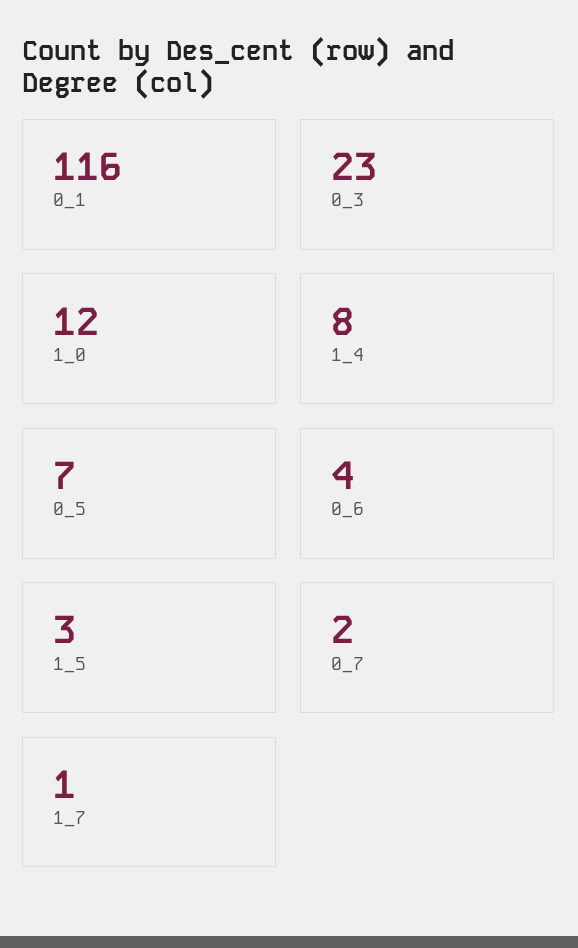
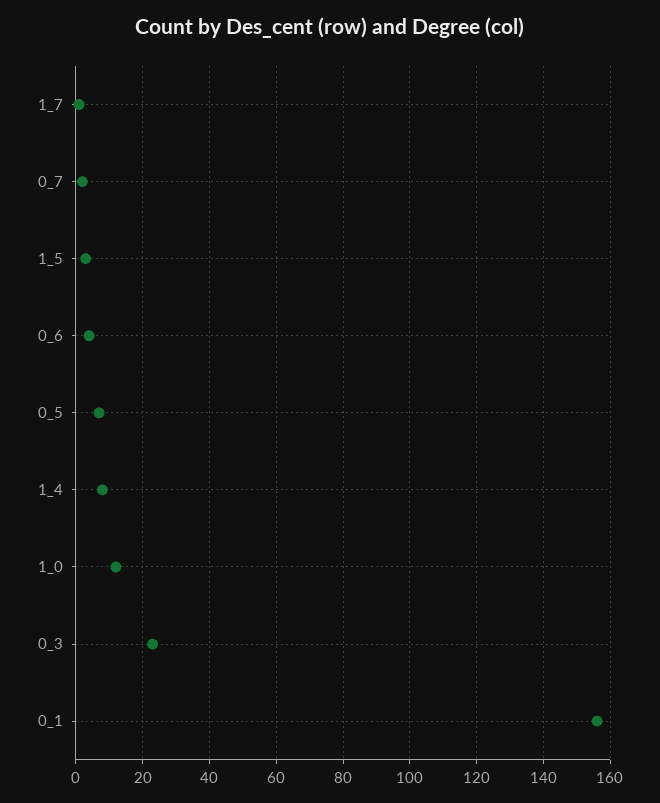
0_1: 116 -> 155

